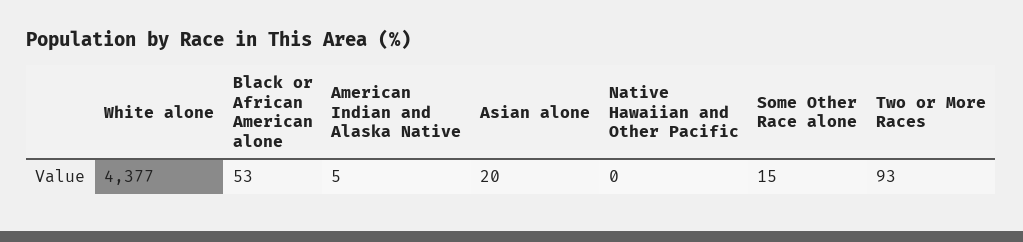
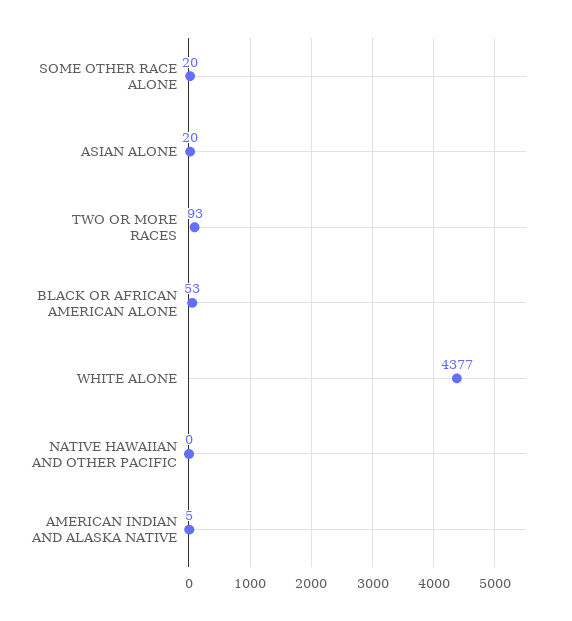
Some Other Race alone: 15 -> 20

